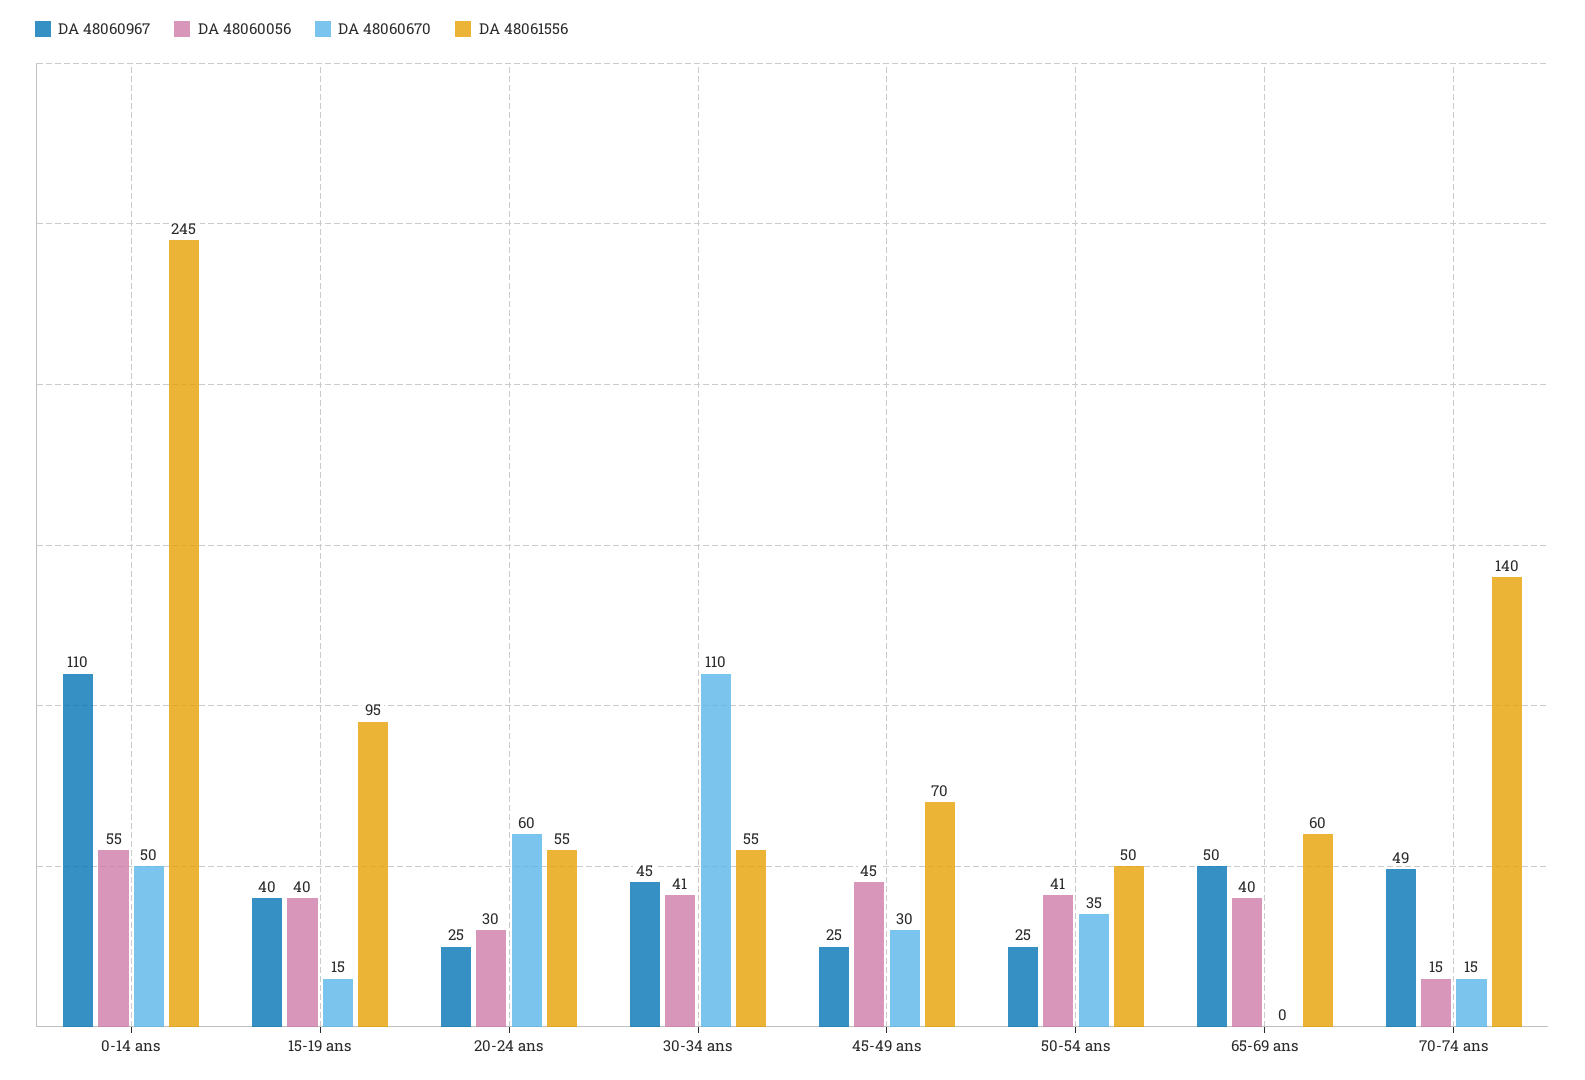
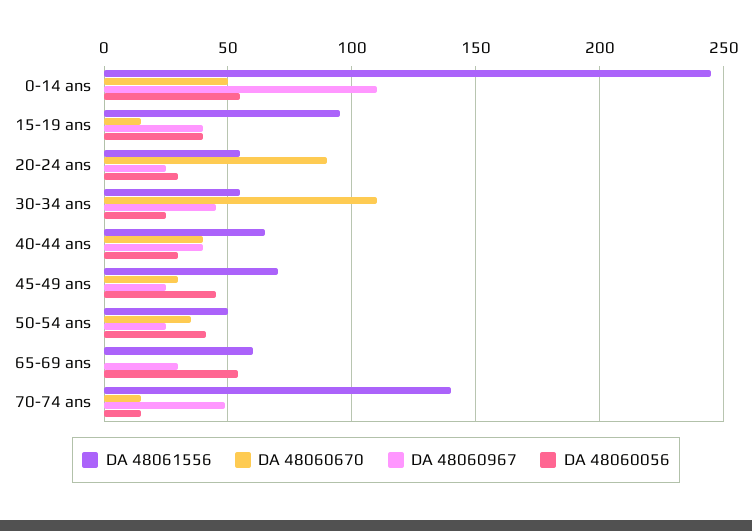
DA 48060670, 20-24 ans: 60 -> 90
DA 48060056, 30-34 ans: 41 -> 25
DA 48060967, 65-69 ans: 50 -> 30
DA 48060056, 65-69 ans: 40 -> 55
DA 48061556, 40-44 ans: none -> 65
DA 48060670, 40-44 ans: none -> 40
DA 48060967, 40-44 ans: none -> 40
DA 48060056, 40-44 ans: none -> 30

